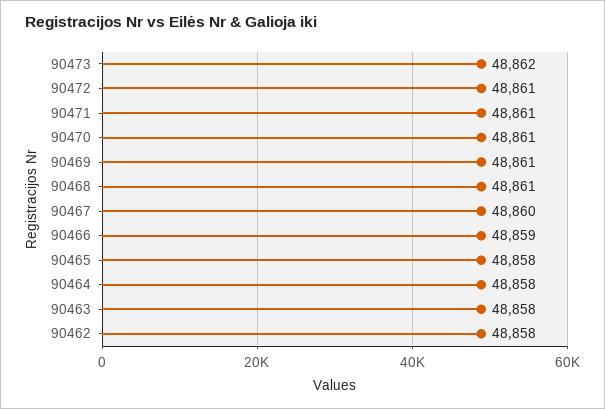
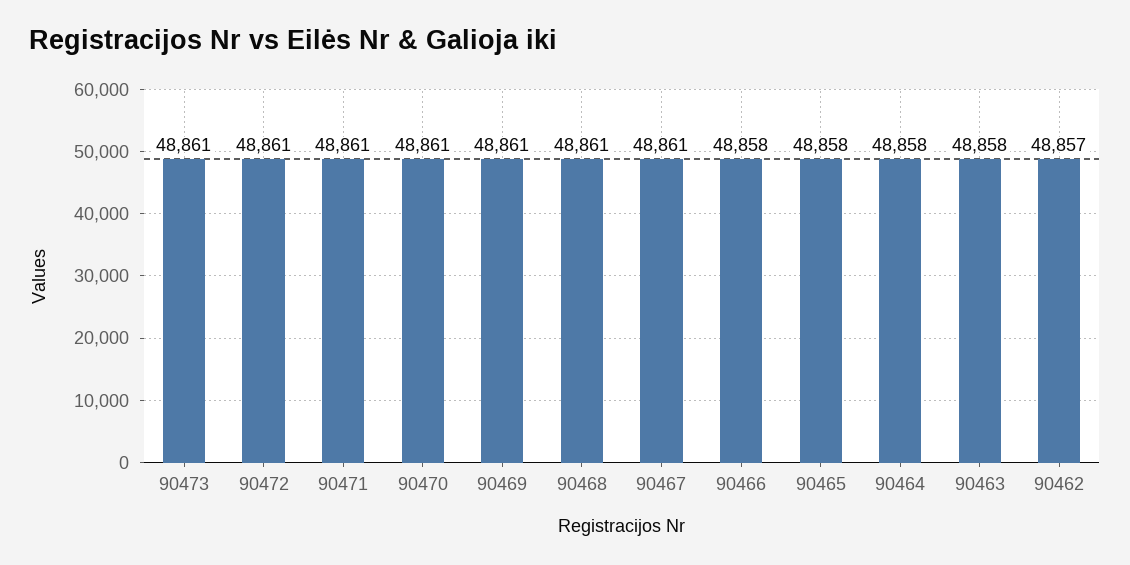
90473: 48862 -> 48861
90467: 48860 -> 48861
90466: 48859 -> 48858
90462: 48858 -> 48857

